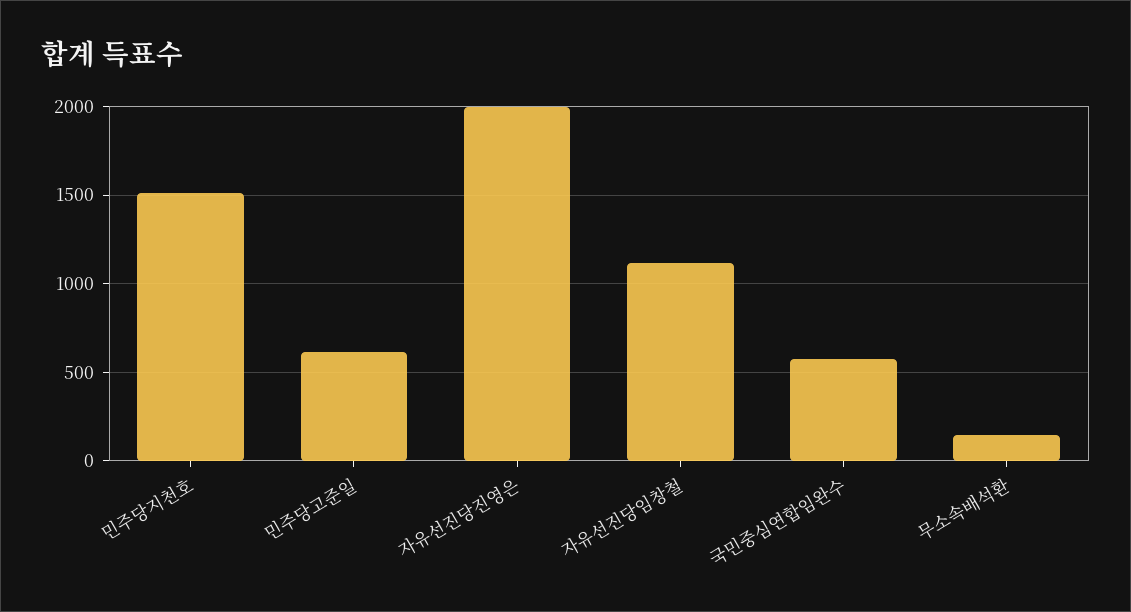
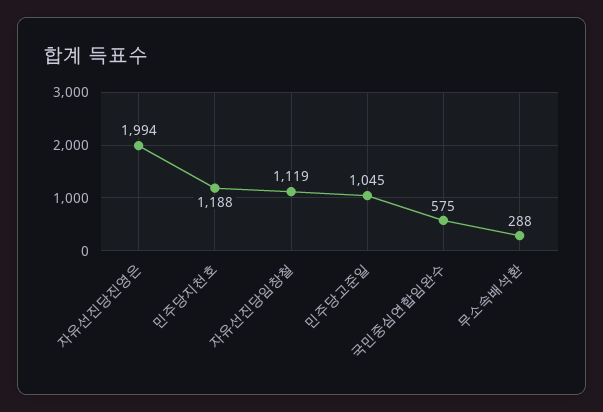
민주당지천호: 1500 -> 1188
민주당고준일: 600 -> 1045
무소속배석환: 150 -> 288

